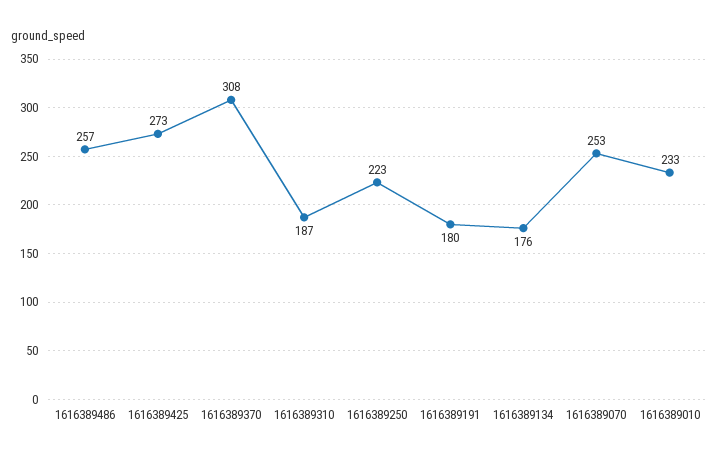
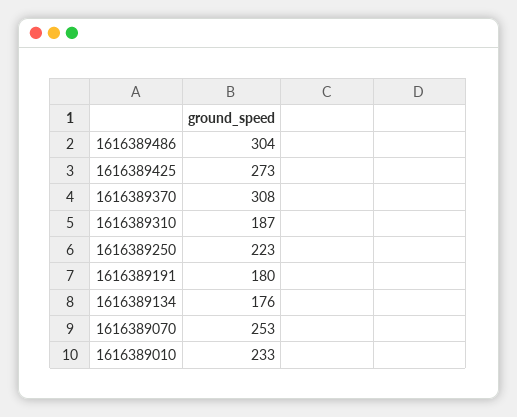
1616389486: 257 -> 304

